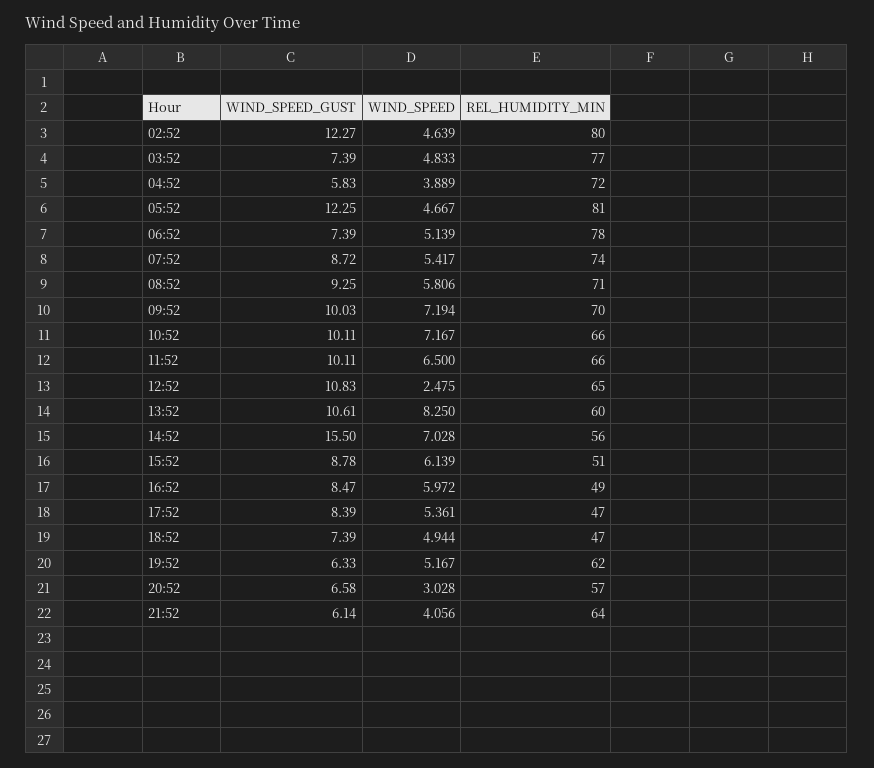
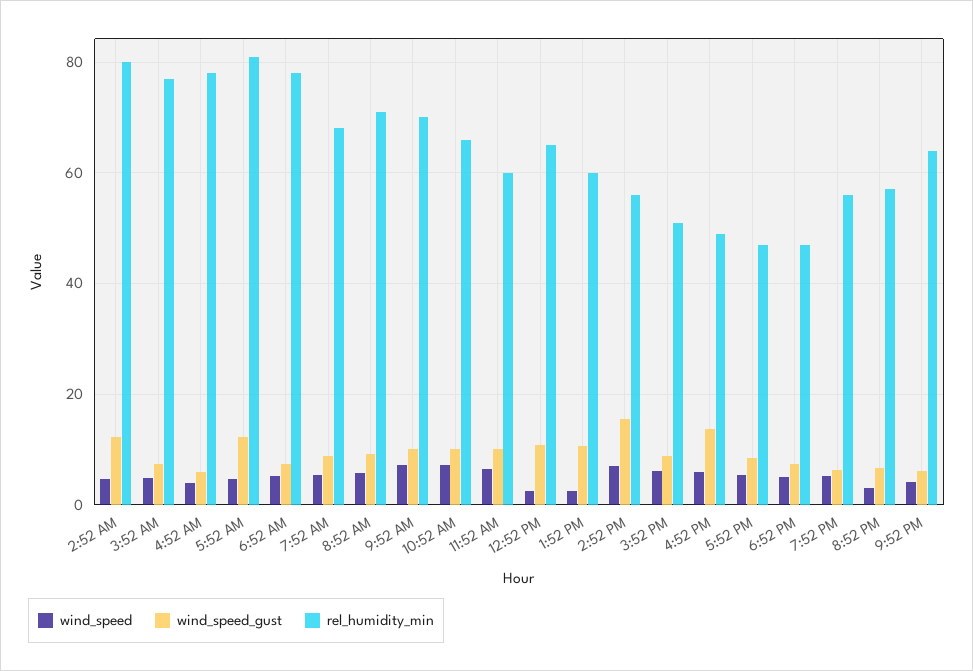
REL_HUMIDITY_MIN, 04:52: 72 -> 78
REL_HUMIDITY_MIN, 07:52: 74 -> 68
REL_HUMIDITY_MIN, 11:52: 66 -> 60
WIND_SPEED, 13:52: 8.25 -> 2
WIND_SPEED_GUST, 16:52: 8.47 -> 14
REL_HUMIDITY_MIN, 19:52: 62 -> 56

